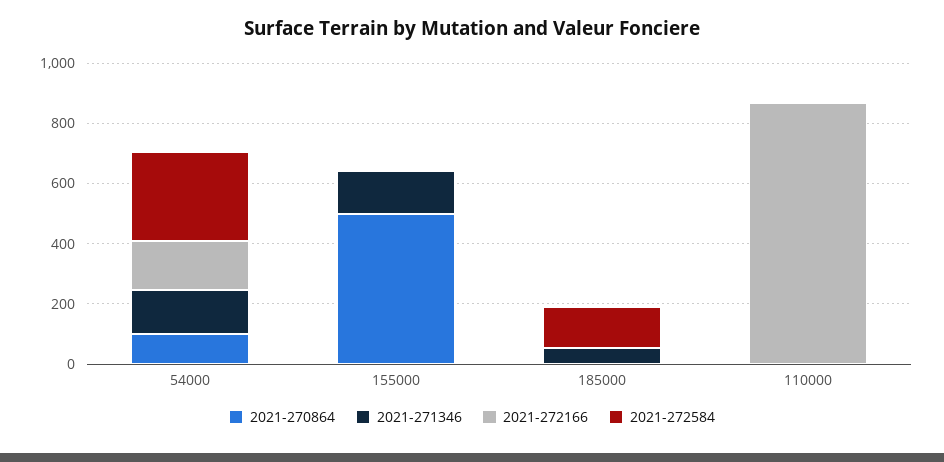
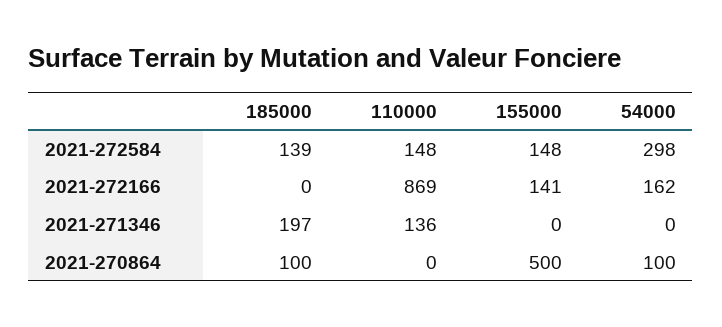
2021-271346, 54000: 150 -> 0
2021-271346, 155000: 150 -> 0
2021-272166, 155000: 0 -> 141
2021-272584, 155000: 0 -> 148
2021-270864, 185000: 0 -> 100
2021-271346, 185000: 50 -> 197
2021-271346, 110000: 0 -> 136
2021-272584, 110000: 0 -> 148

